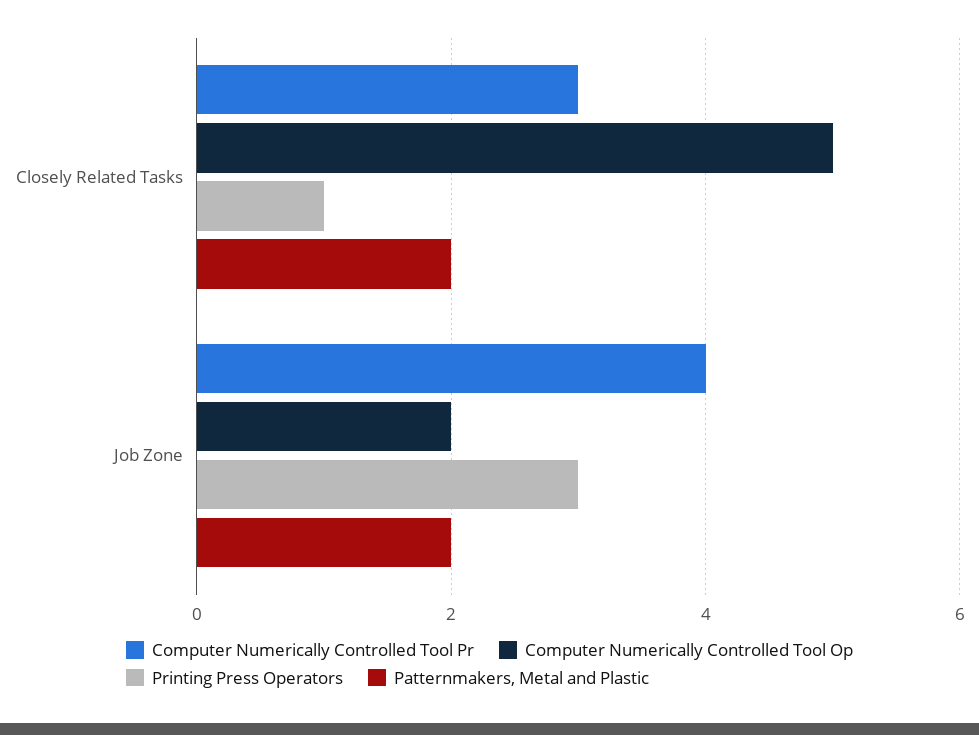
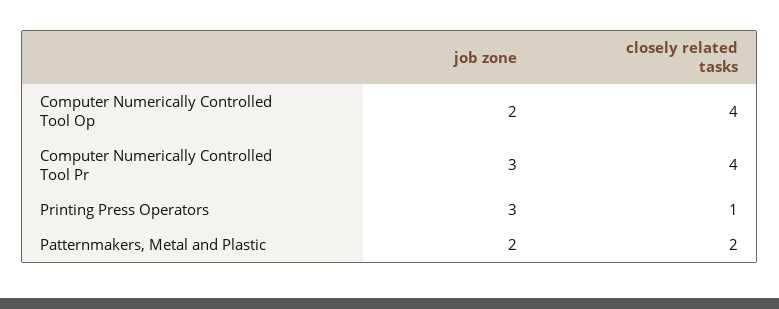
Computer Numerically Controlled Tool Pr, Closely Related Tasks: 3 -> 4
Computer Numerically Controlled Tool Op, Closely Related Tasks: 5 -> 4
Computer Numerically Controlled Tool Pr, Job Zone: 4 -> 3

